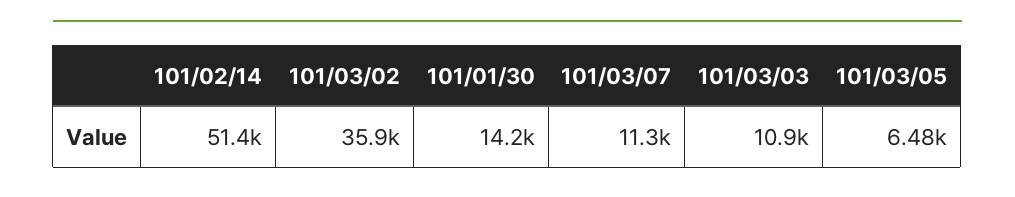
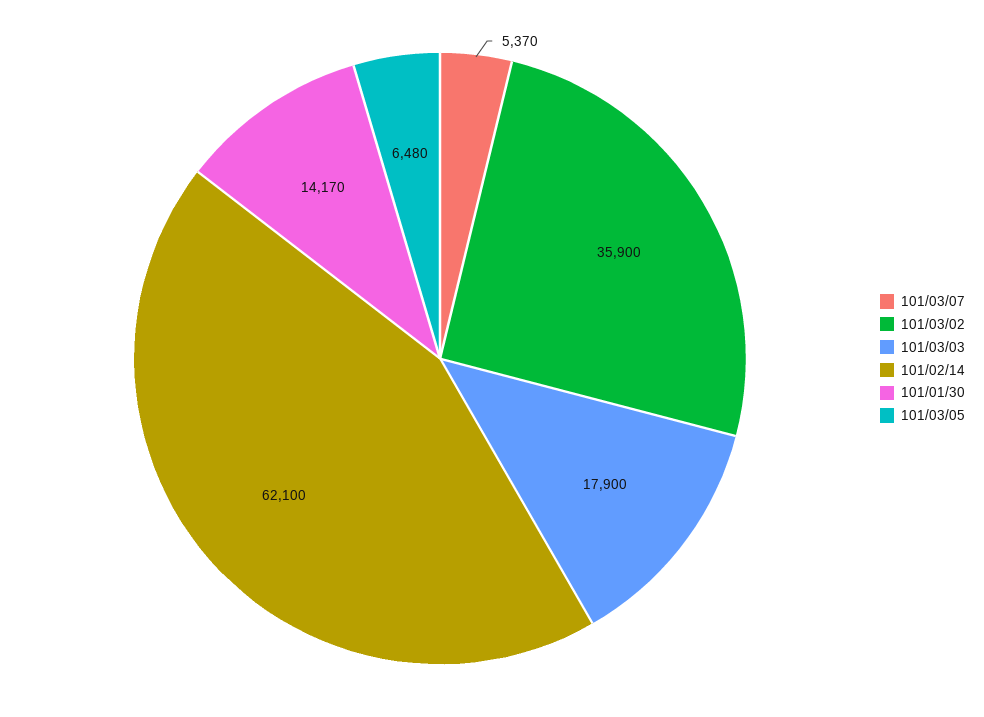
101/02/14: 51400 -> 62100
101/03/07: 11300 -> 5370
101/03/03: 10900 -> 17900

